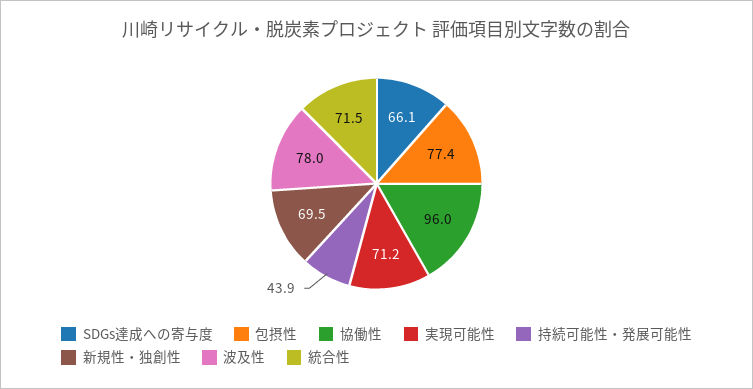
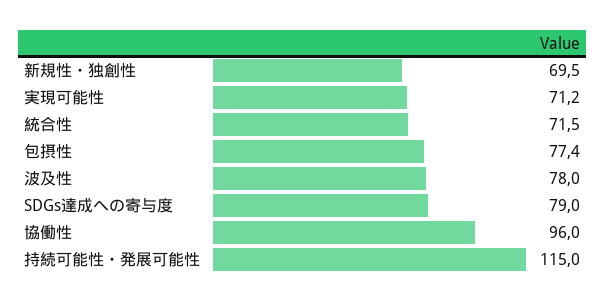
SDGs達成への寄与度: 66.1 -> 79
持続可能性・発展可能性: 43.9 -> 115

